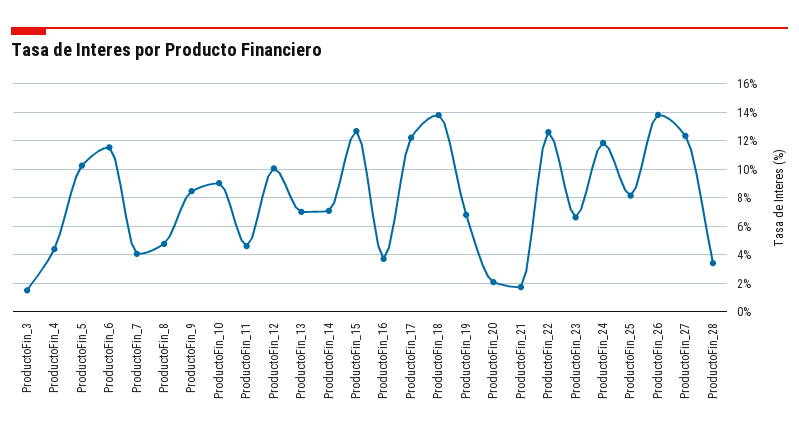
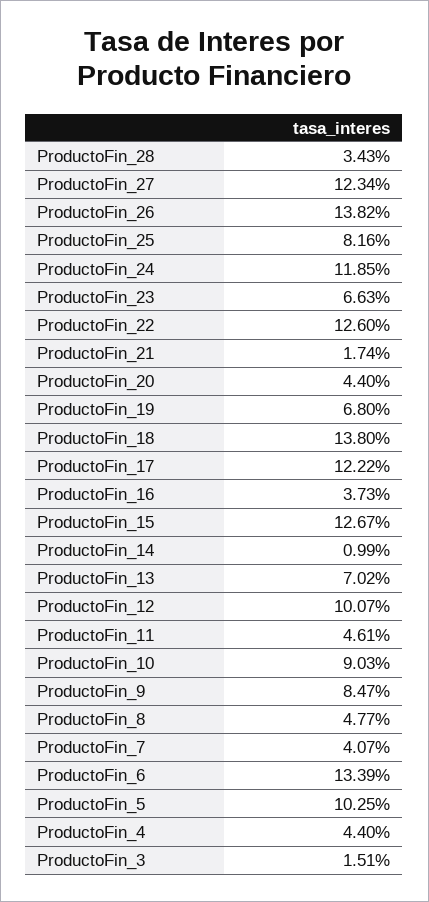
ProductoFin_6: 11.5 -> 13.39
ProductoFin_14: 7 -> 0.99
ProductoFin_20: 2 -> 4.4

